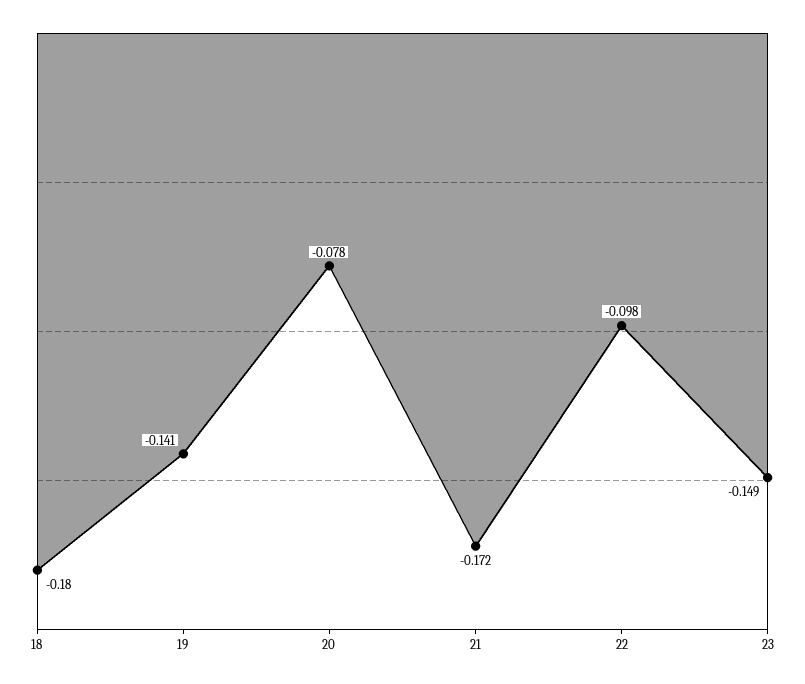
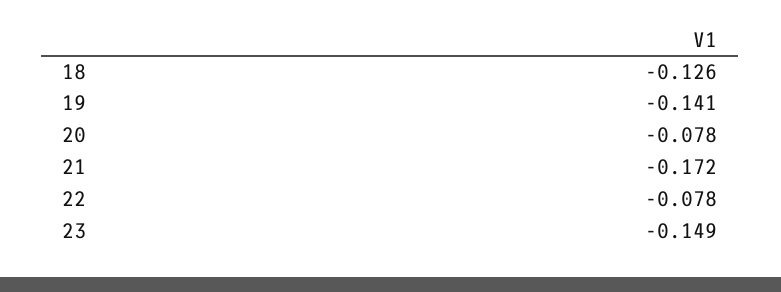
18: -0.18 -> -0.126
22: -0.098 -> -0.078

